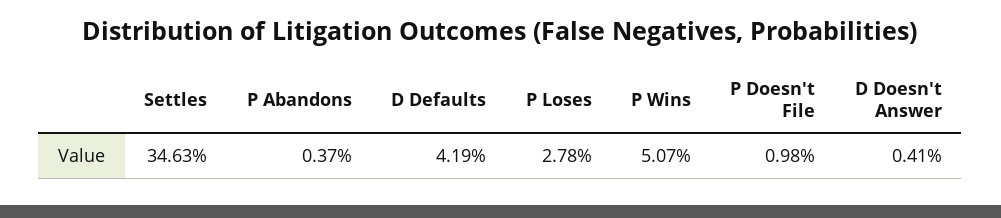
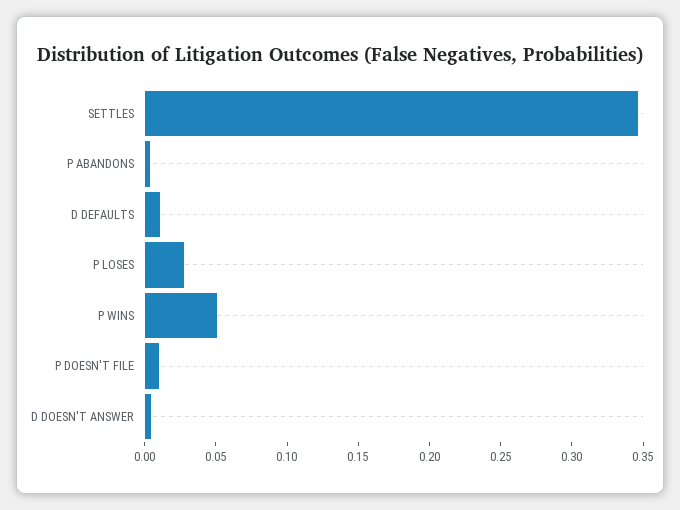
D Defaults: 0.0419 -> 0.01

